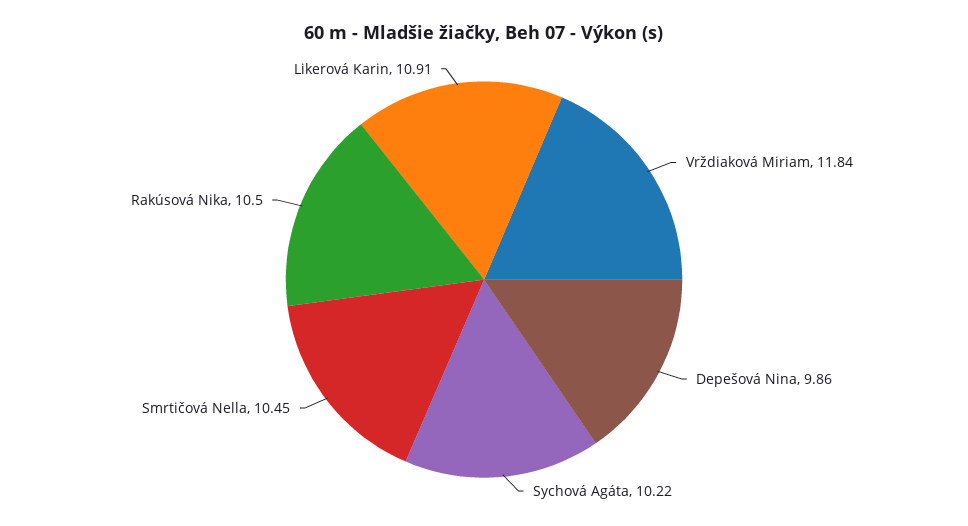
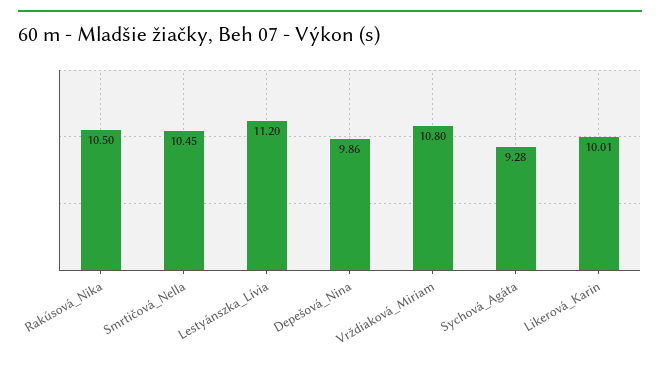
Vrždiaková Miriam: 11.84 -> 10.8
Sychová Agáta: 10.22 -> 9.28
Likerová Karin: 10.91 -> 10.01
Lestyánszka_Lívia: none -> 11.2

